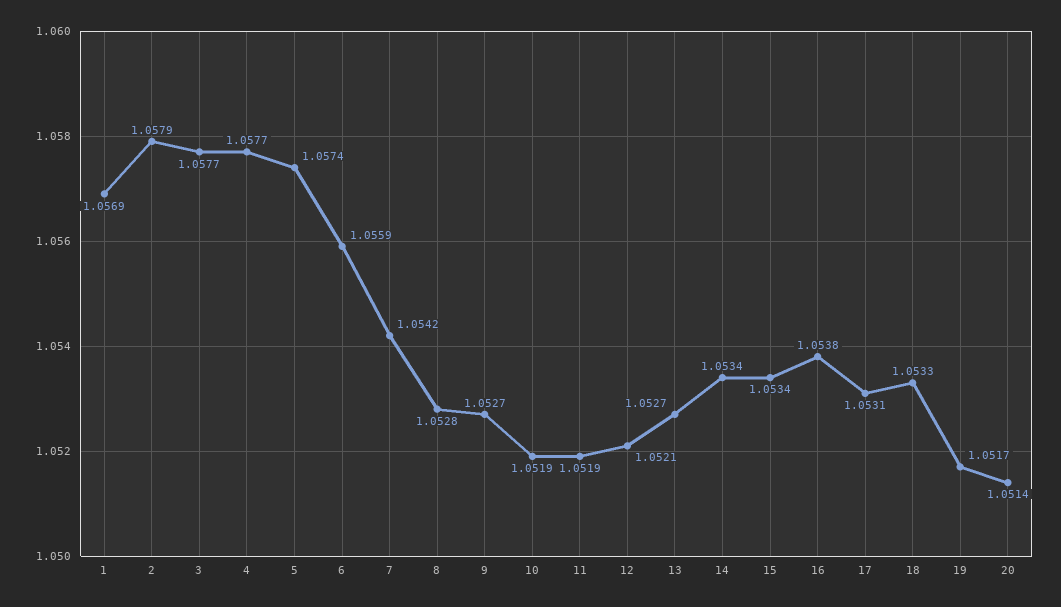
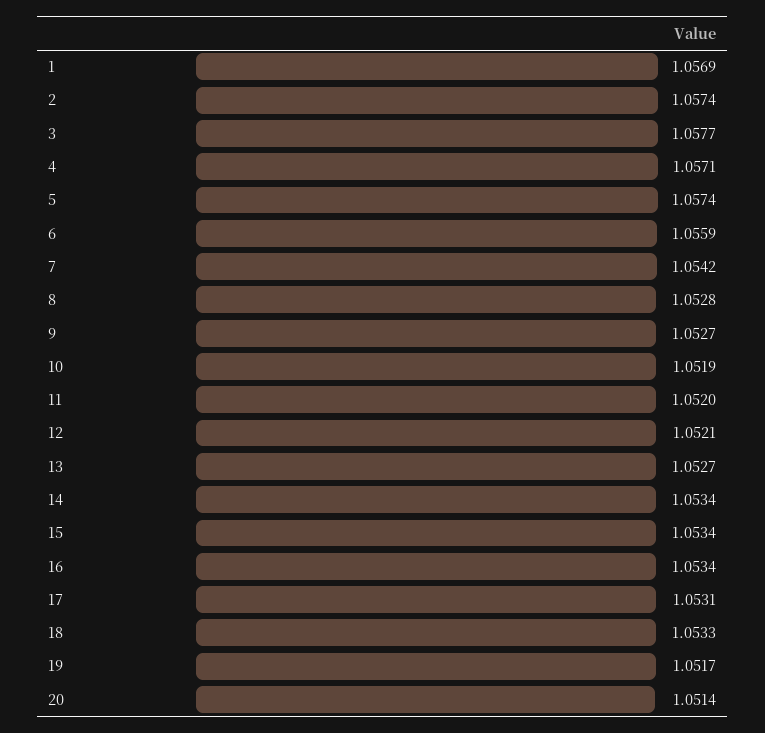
2: 1.0579 -> 1.0574
4: 1.0577 -> 1.0571
11: 1.0519 -> 1.052
16: 1.0538 -> 1.0534

